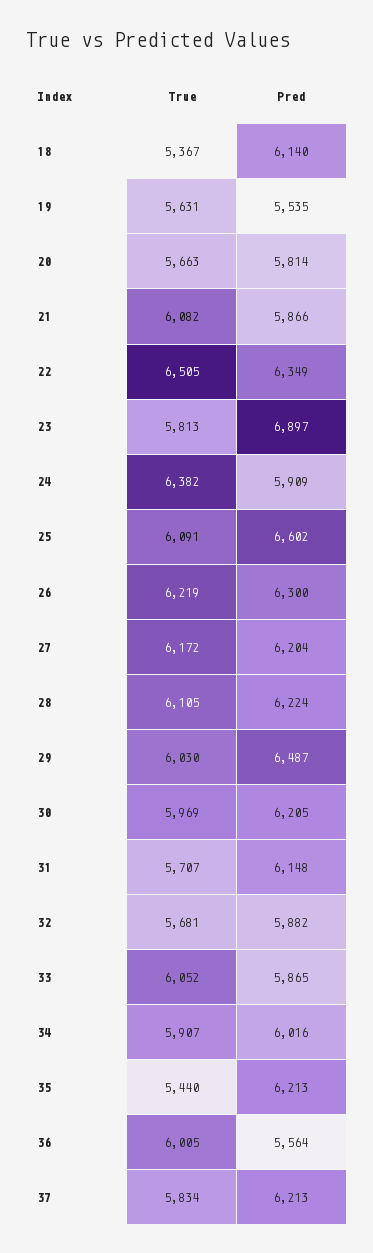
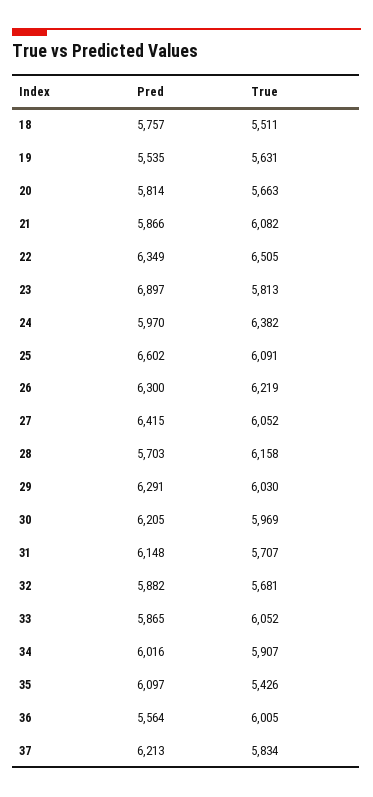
True, 18: 5367 -> 5511
Pred, 18: 6140 -> 5757
Pred, 24: 5909 -> 5970
True, 27: 6172 -> 6052
Pred, 27: 6204 -> 6415
True, 28: 6105 -> 6158
Pred, 28: 6224 -> 5703
Pred, 29: 6487 -> 6291
True, 35: 5440 -> 5426
Pred, 35: 6213 -> 6097

